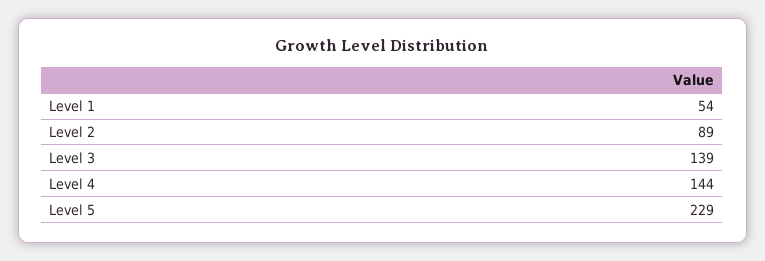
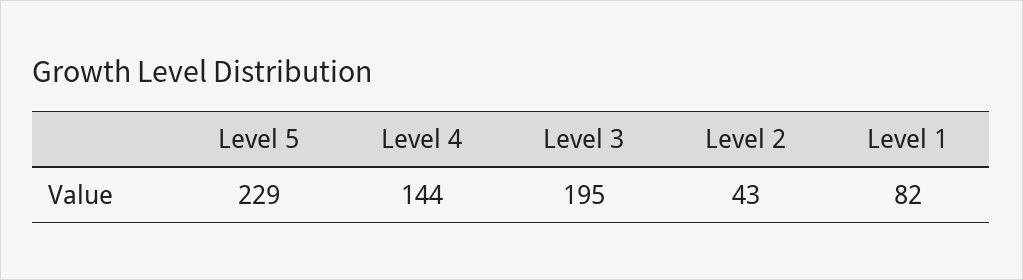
Level 1: 54 -> 82
Level 2: 89 -> 43
Level 3: 139 -> 195

